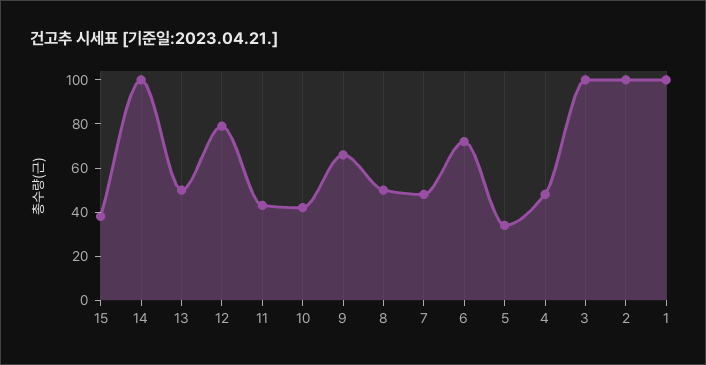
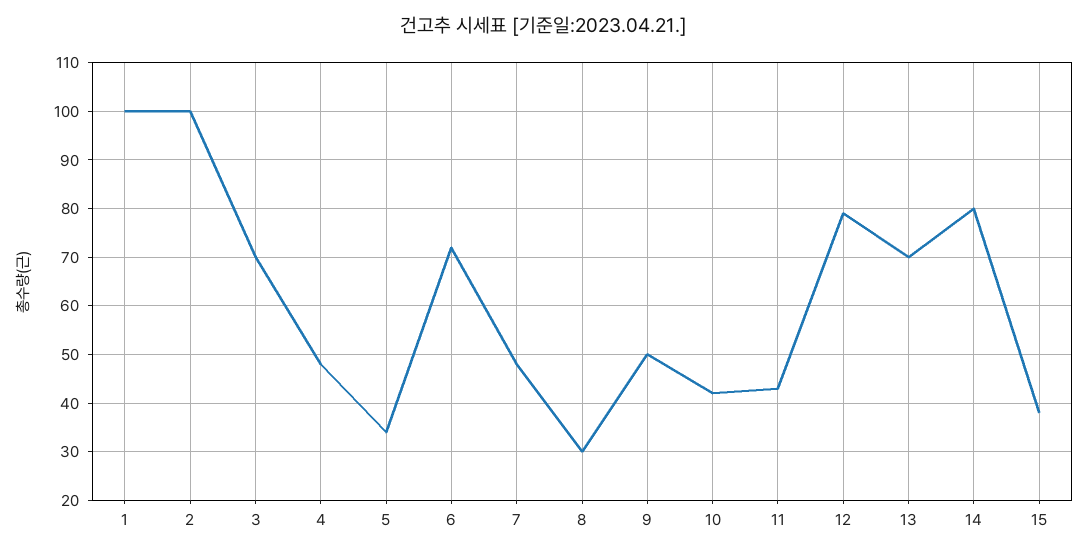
14: 100 -> 80
13: 50 -> 70
9: 65 -> 50
8: 50 -> 30
3: 100 -> 70

